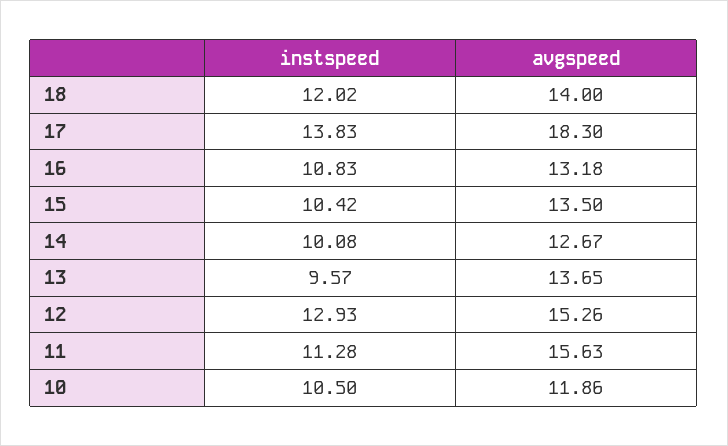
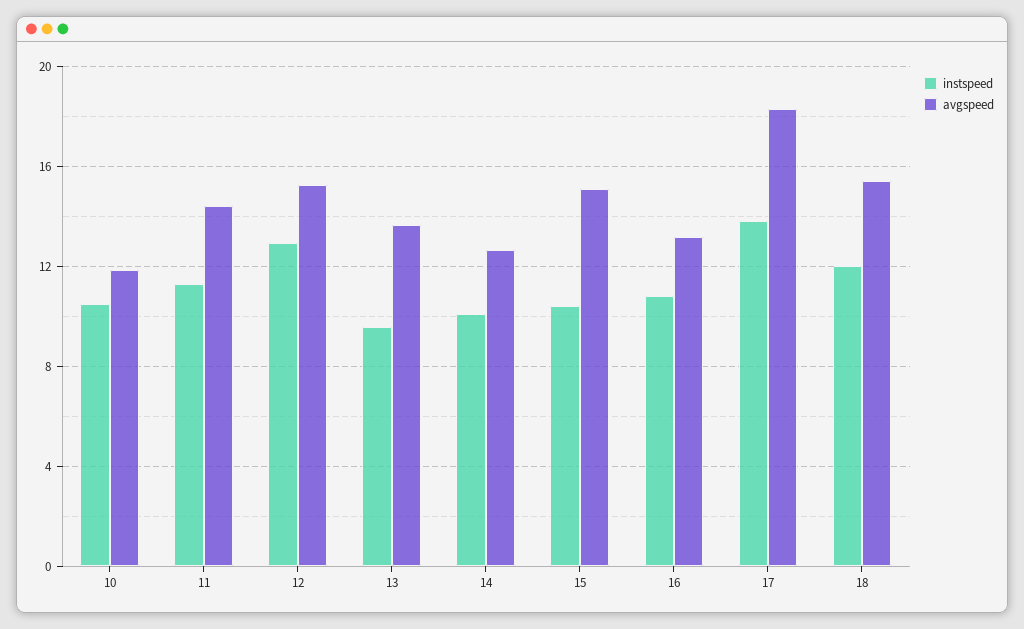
avgspeed, 18: 14 -> 15.5
avgspeed, 15: 13.5 -> 15
avgspeed, 11: 15.63 -> 14.5

